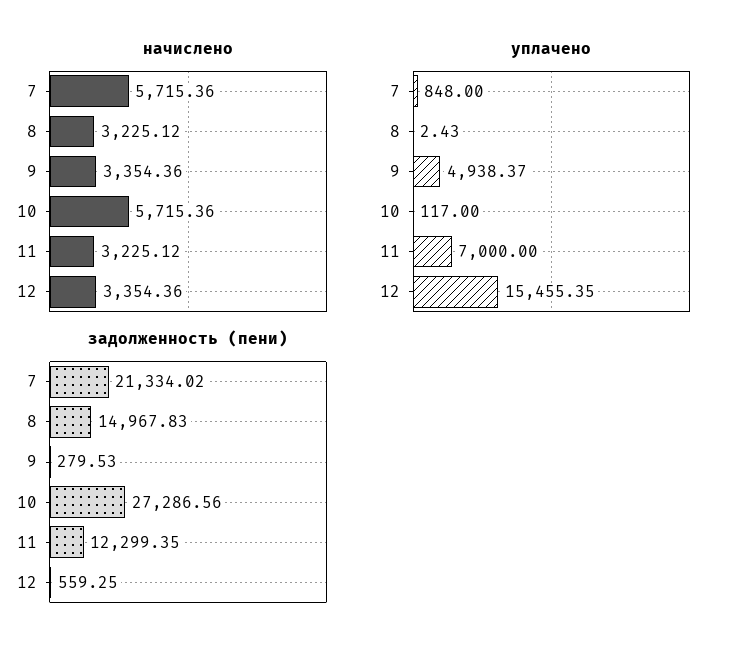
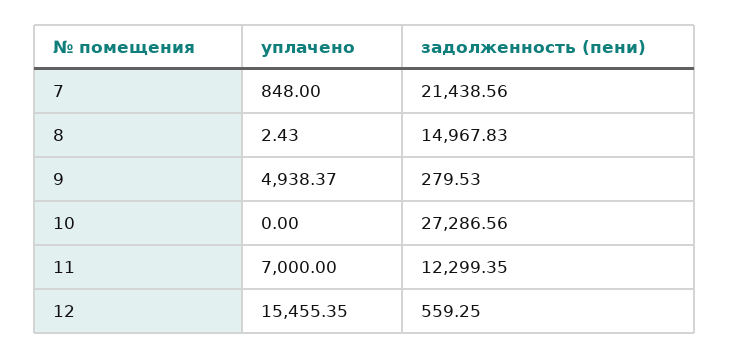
начислено, 7: 5715.36 -> none
начислено, 8: 3225.12 -> none
начислено, 9: 3354.36 -> none
начислено, 10: 5715.36 -> none
начислено, 11: 3225.12 -> none
начислено, 12: 3354.36 -> none
уплачено, 10: 117 -> 0
задолженность (пени), 7: 21334.02 -> 21438.56

